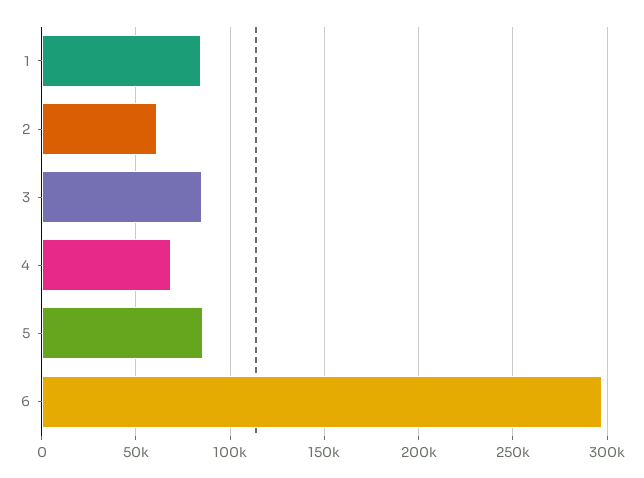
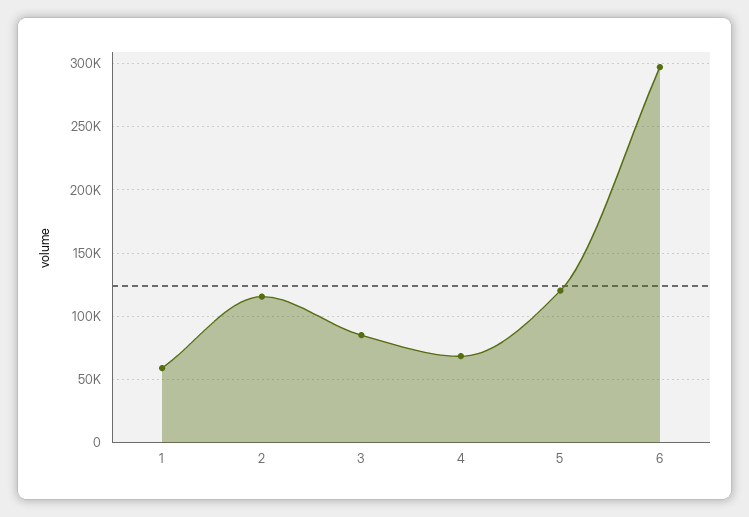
1: 85000 -> 60000
2: 60000 -> 115000
5: 85000 -> 120000

